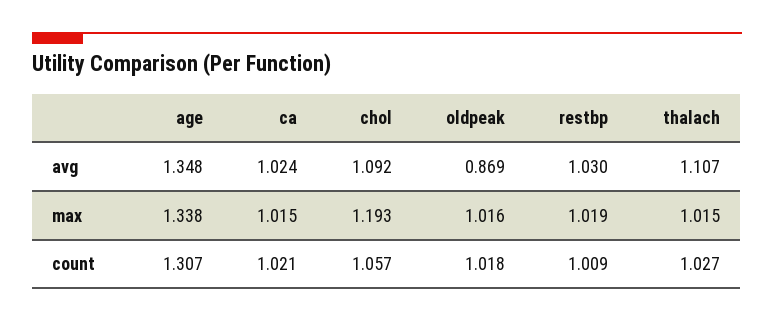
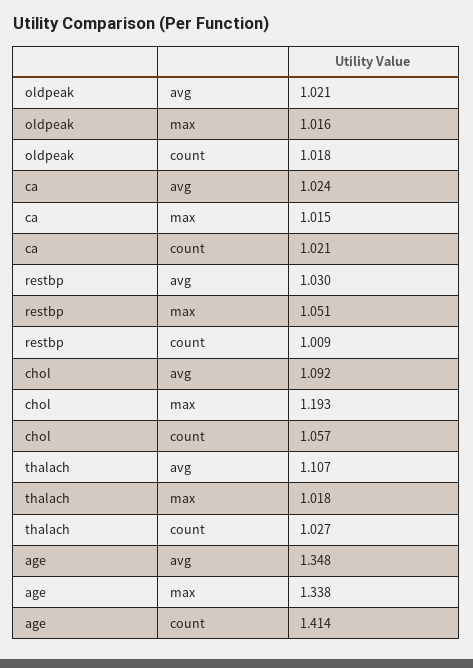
oldpeak, avg: 0.869 -> 1.021
restbp, max: 1.019 -> 1.051
thalach, max: 1.015 -> 1.018
age, count: 1.307 -> 1.414

